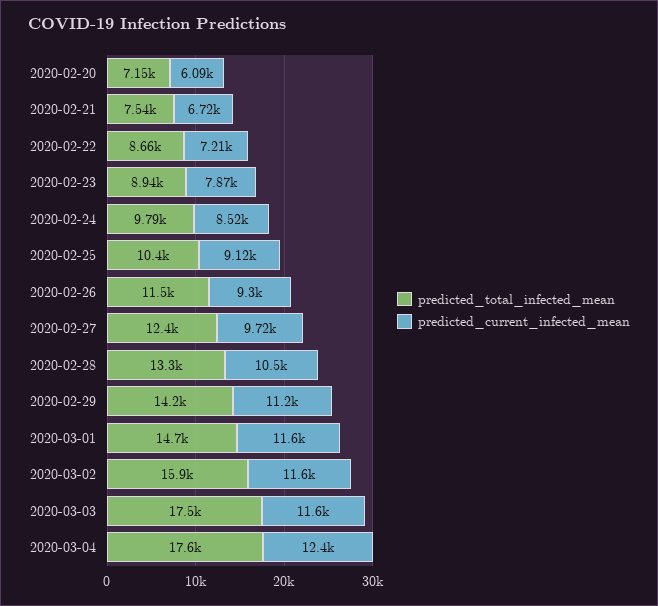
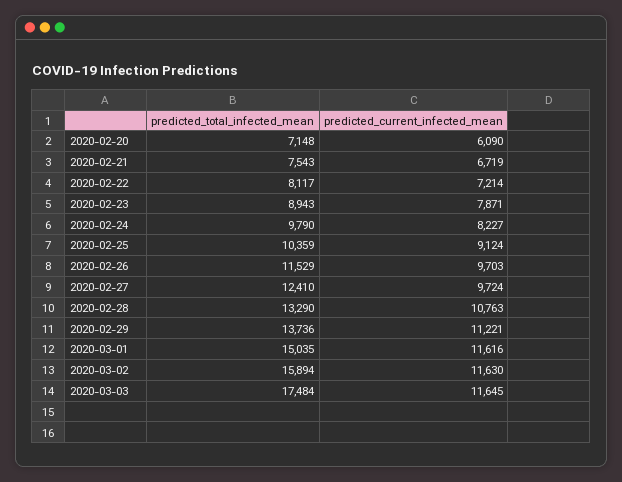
predicted_total_infected_mean, 2020-02-22: 8660 -> 8117
predicted_current_infected_mean, 2020-02-24: 8520 -> 8227
predicted_current_infected_mean, 2020-02-26: 9300 -> 9703
predicted_current_infected_mean, 2020-02-28: 10500 -> 10763
predicted_total_infected_mean, 2020-02-29: 14200 -> 13736
predicted_total_infected_mean, 2020-03-01: 14700 -> 15035
predicted_total_infected_mean, 2020-03-04: 17600 -> none
predicted_current_infected_mean, 2020-03-04: 12400 -> none

